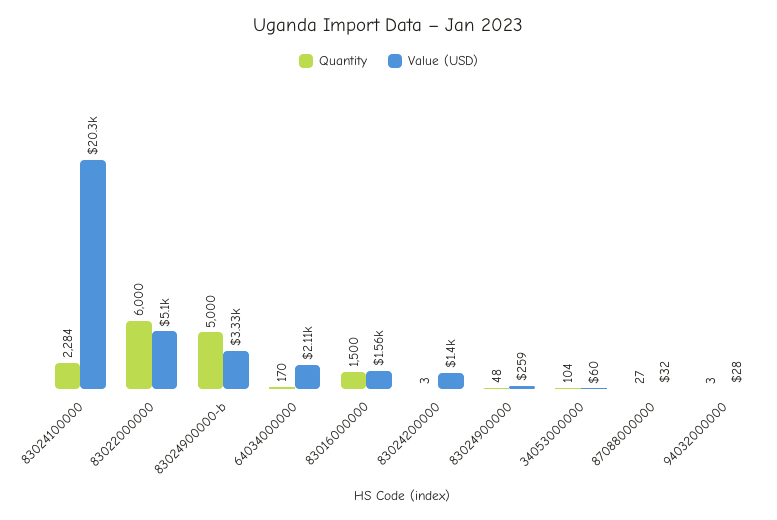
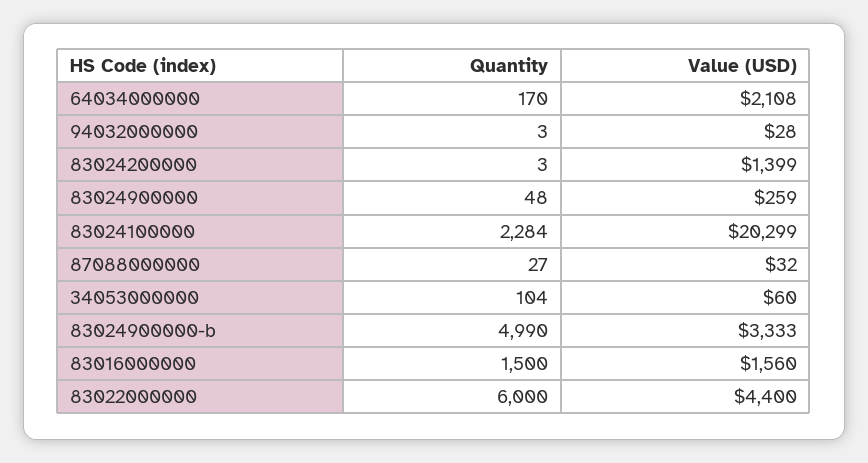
Value (USD), 83022000000: 5100 -> 4400
Quantity, 83024900000-b: 5000 -> 4990

